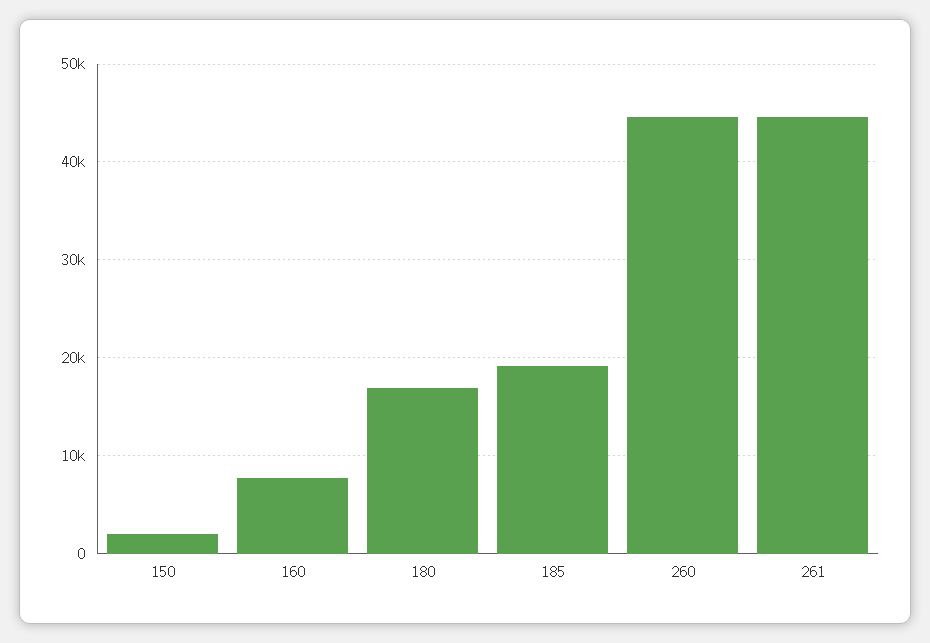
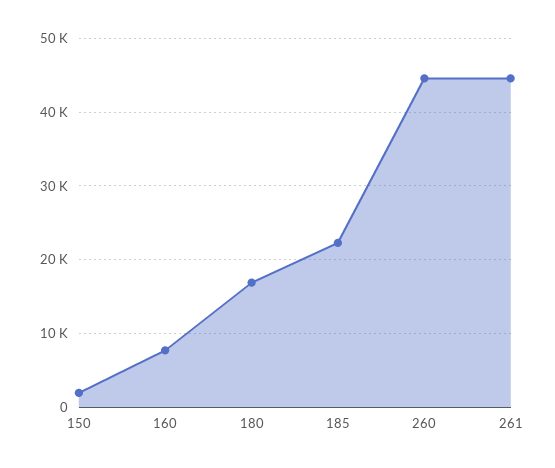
185: 19000 -> 22000

